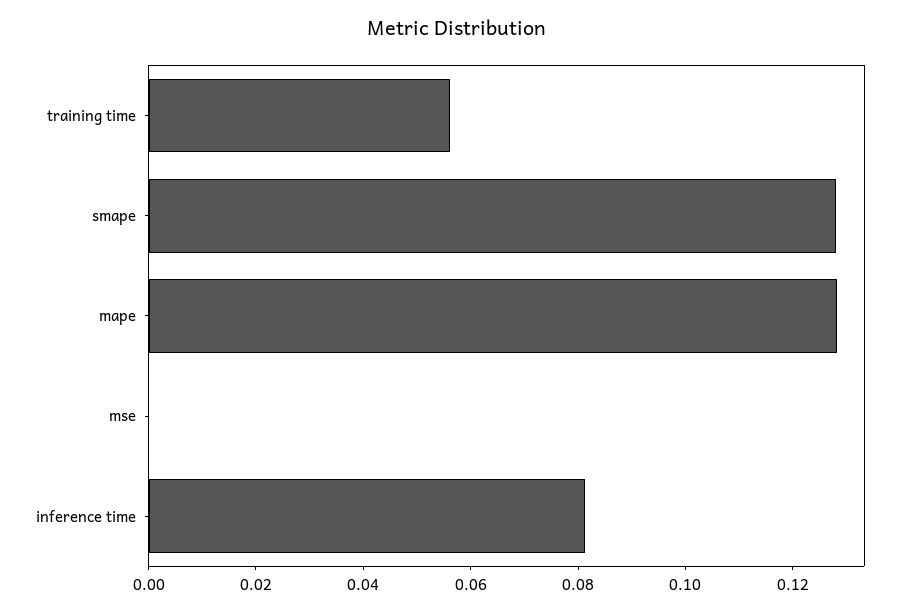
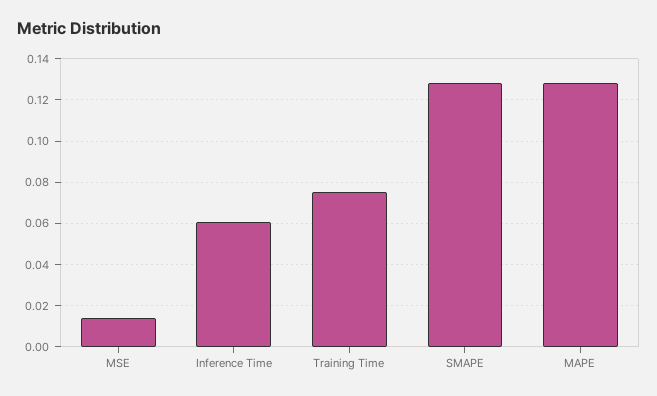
training time: 0.055 -> 0.075
mse: 0 -> 0.015
inference time: 0.08 -> 0.06

